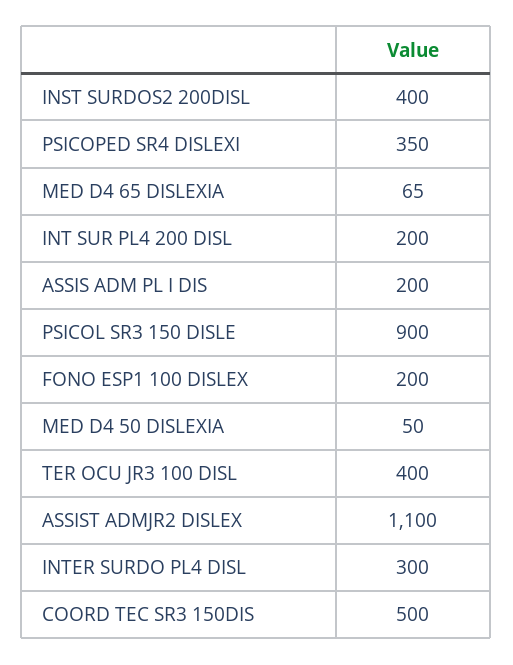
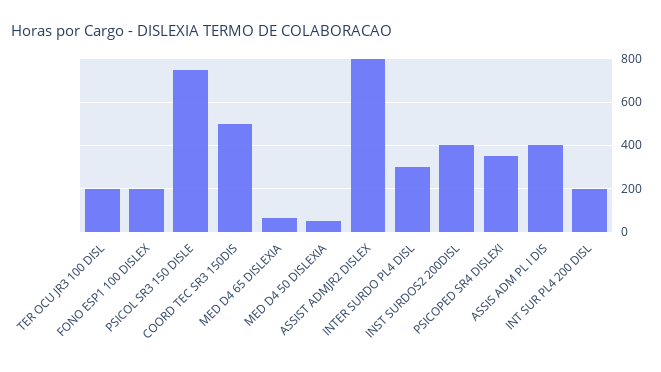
ASSIS ADM PL I DIS: 200 -> 400
PSICOL SR3 150 DISLE: 900 -> 750
TER OCU JR3 100 DISL: 400 -> 200
ASSIST ADMJR2 DISLEX: 1100 -> 800

